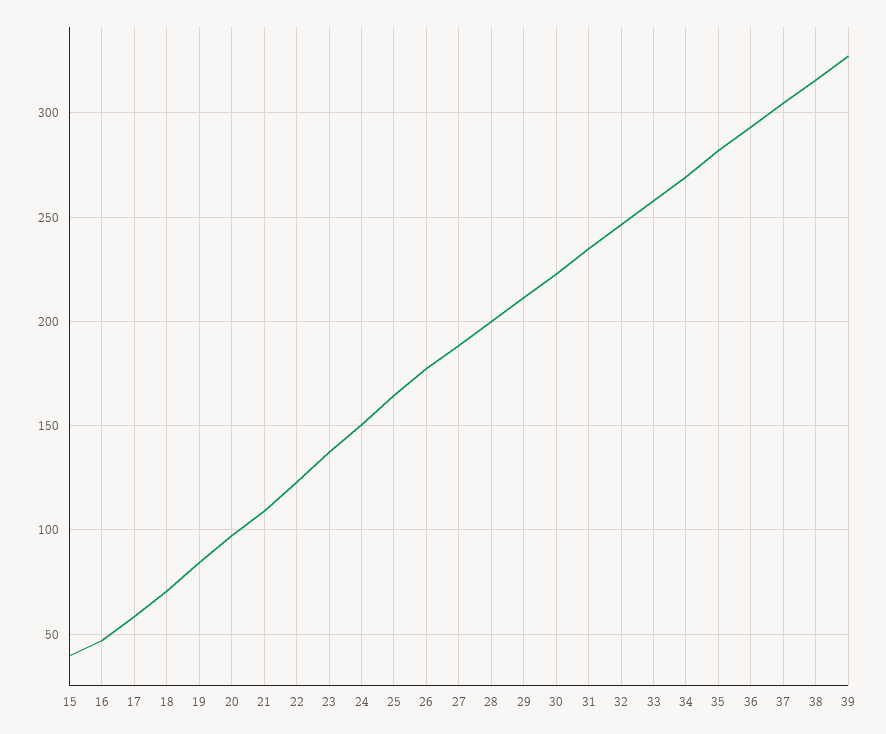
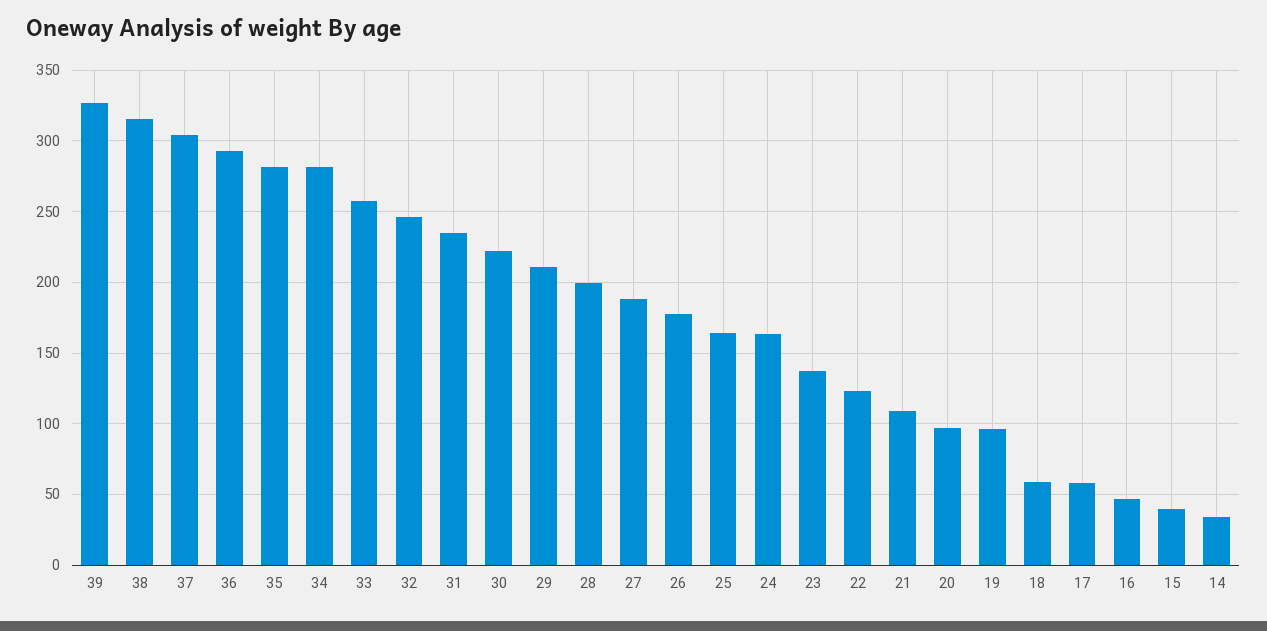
18: 70 -> 60
19: 85 -> 95
24: 150 -> 165
34: 270 -> 280
14: none -> 35

